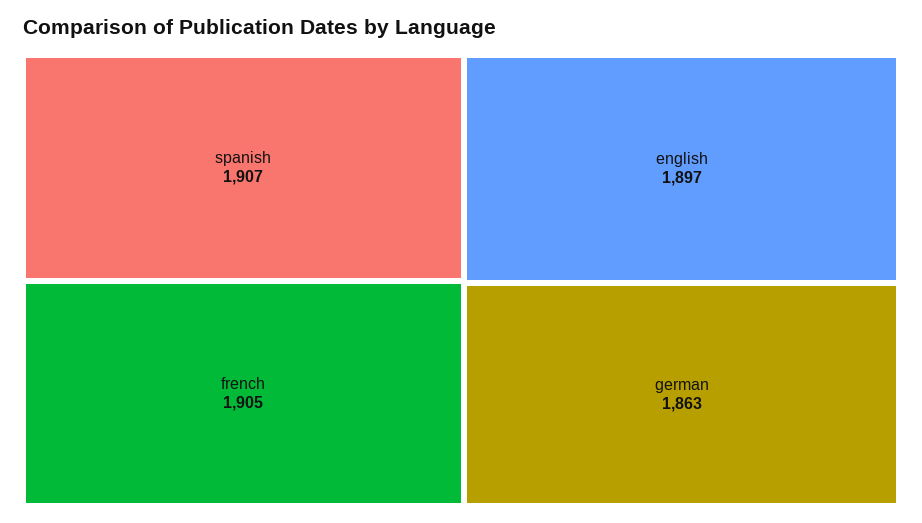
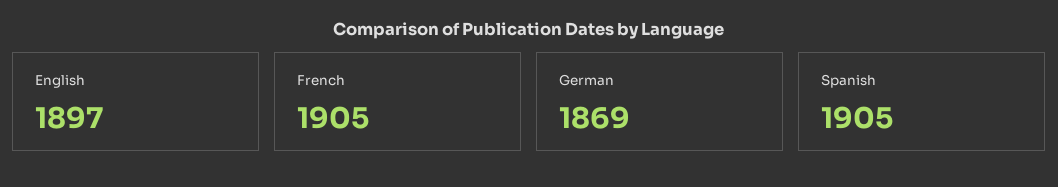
spanish: 1907 -> 1905
german: 1863 -> 1869

